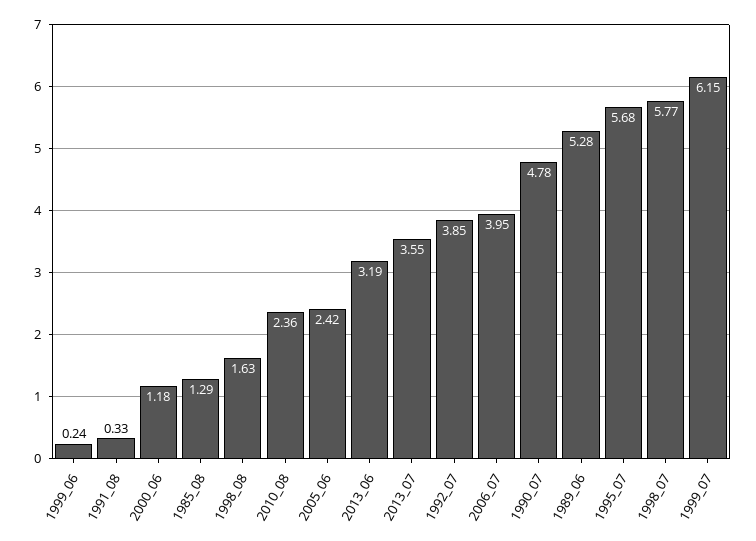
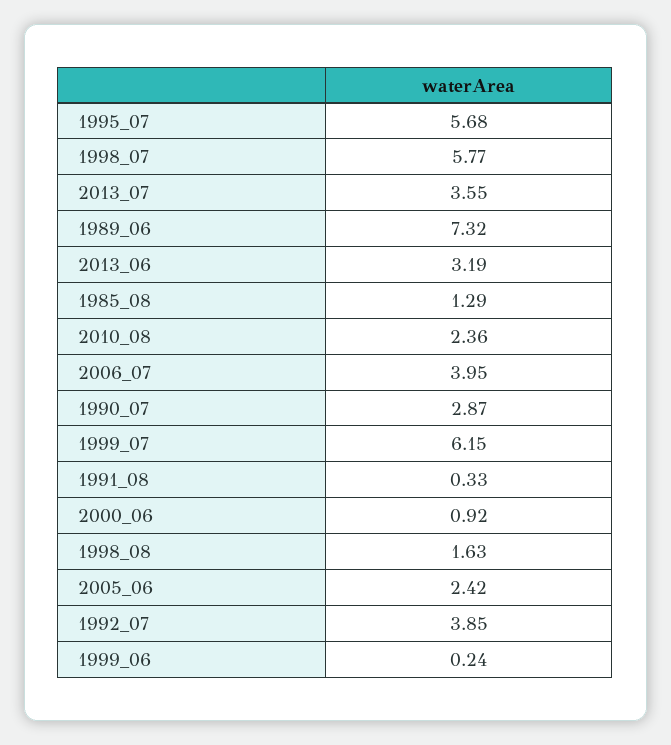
2000_06: 1.18 -> 0.92
1990_07: 4.78 -> 2.87
1989_06: 5.28 -> 7.32

